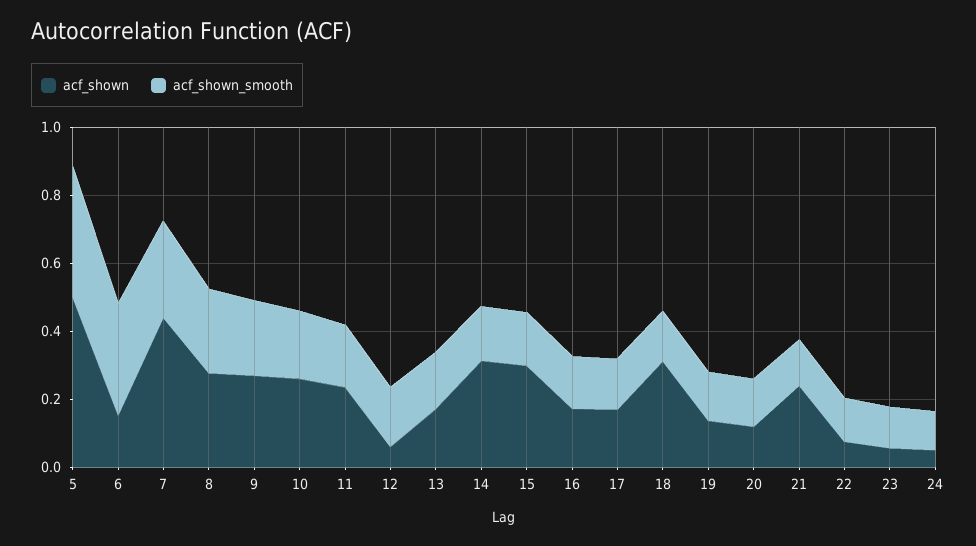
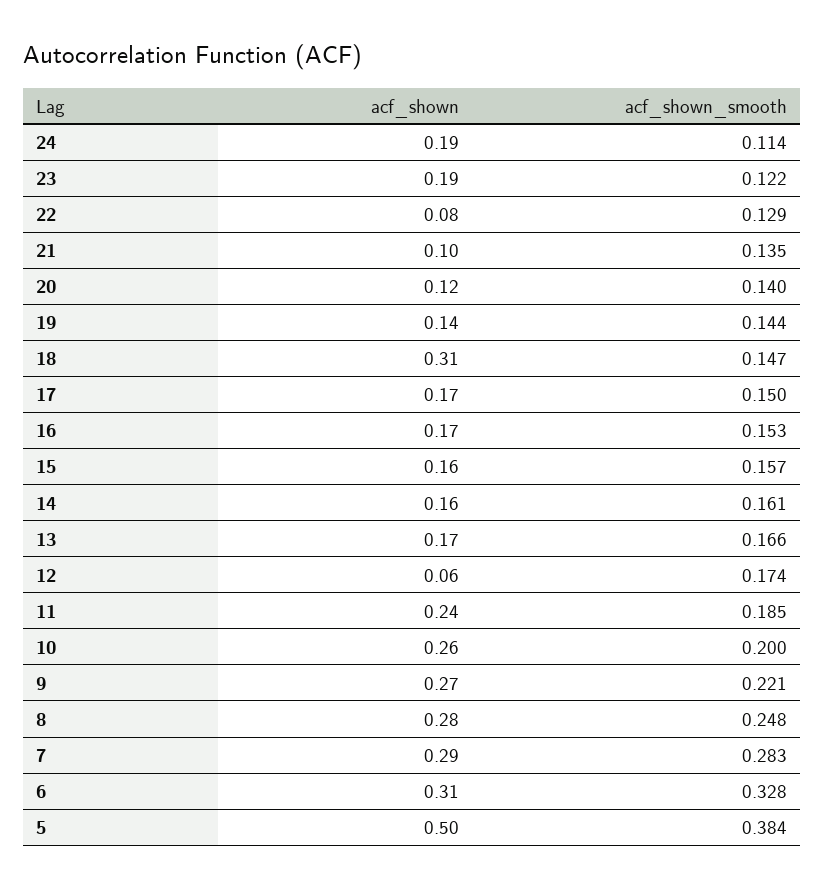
acf_shown, 6: 0.15 -> 0.31
acf_shown, 7: 0.45 -> 0.29
acf_shown, 14: 0.3 -> 0.16
acf_shown, 15: 0.3 -> 0.16
acf_shown, 21: 0.25 -> 0.1
acf_shown, 23: 0.05 -> 0.19
acf_shown, 24: 0.05 -> 0.19

